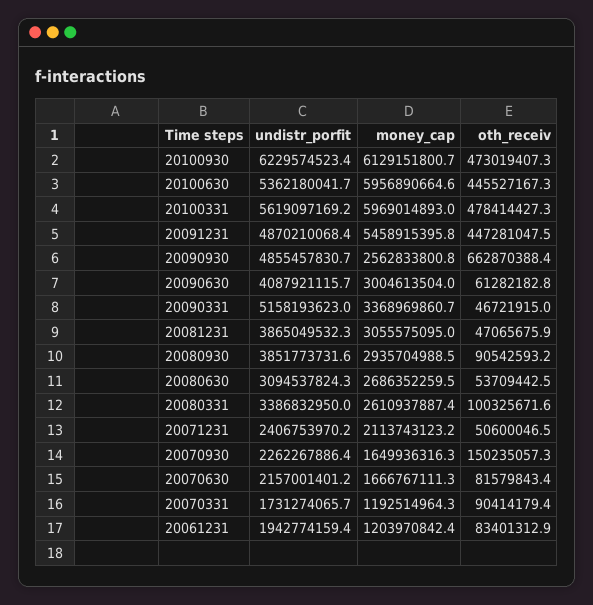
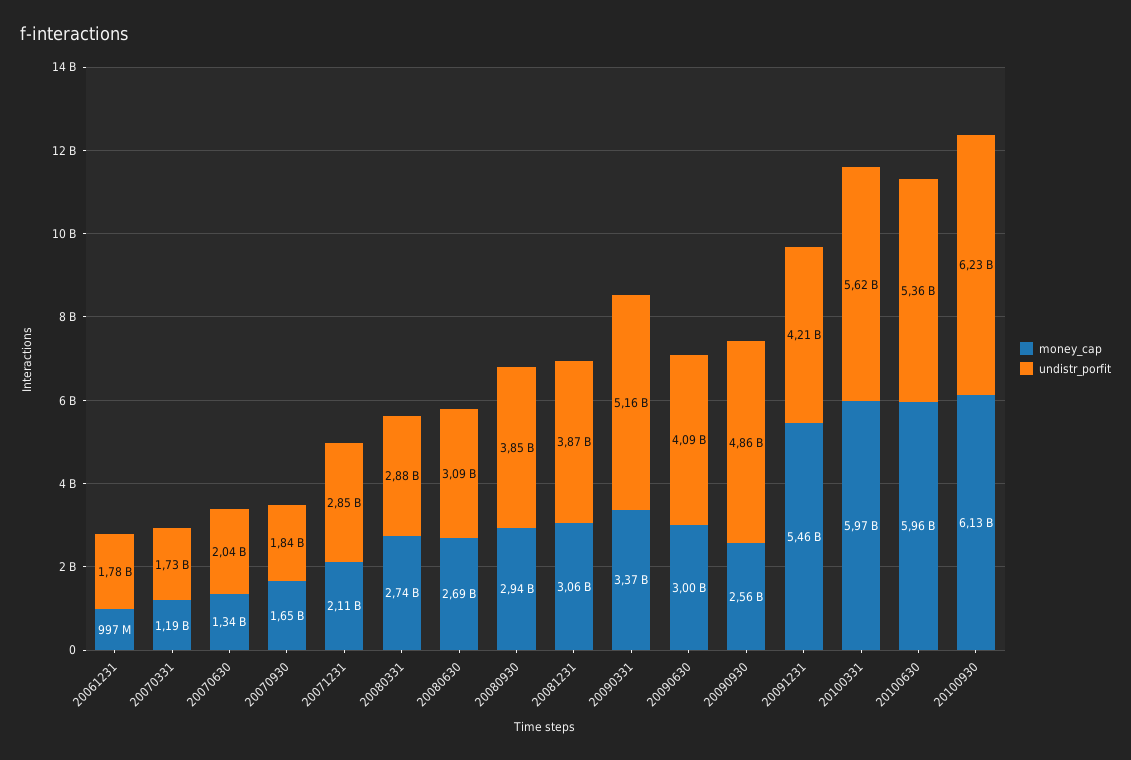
oth_receiv, 20100930: 473019407.3 -> none
oth_receiv, 20100630: 445527167.3 -> none
oth_receiv, 20100331: 478414427.3 -> none
undistr_porfit, 20091231: 4870210068.4 -> 4210000000
oth_receiv, 20091231: 447281047.5 -> none
oth_receiv, 20090930: 662870388.4 -> none
oth_receiv, 20090630: 61282182.8 -> none
oth_receiv, 20090331: 46721915 -> none
oth_receiv, 20081231: 47065675.9 -> none
oth_receiv, 20080930: 90542593.2 -> none
oth_receiv, 20080630: 53709442.5 -> none
undistr_porfit, 20080331: 3386832950 -> 2880000000
money_cap, 20080331: 2610937887.4 -> 2740000000
oth_receiv, 20080331: 100325671.6 -> none
undistr_porfit, 20071231: 2406753970.2 -> 2850000000
oth_receiv, 20071231: 50600046.5 -> none
undistr_porfit, 20070930: 2262267886.4 -> 1840000000
oth_receiv, 20070930: 150235057.3 -> none
undistr_porfit, 20070630: 2157001401.2 -> 2040000000
money_cap, 20070630: 1666767111.3 -> 1340000000
oth_receiv, 20070630: 81579843.4 -> none
oth_receiv, 20070331: 90414179.4 -> none
undistr_porfit, 20061231: 1942774159.4 -> 1780000000
money_cap, 20061231: 1203970842.4 -> 997000000
oth_receiv, 20061231: 83401312.9 -> none

